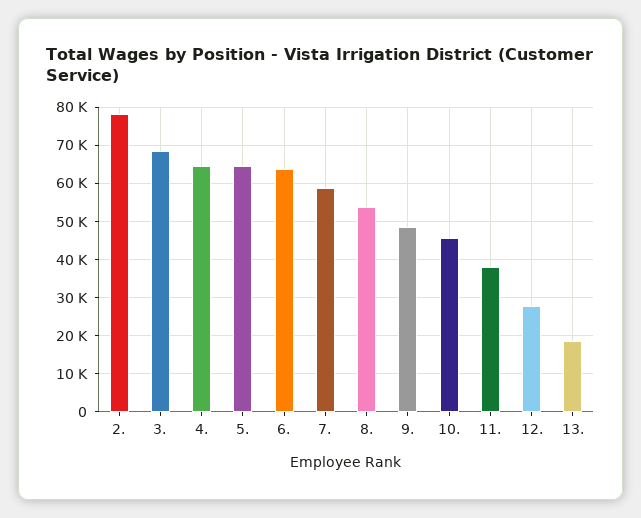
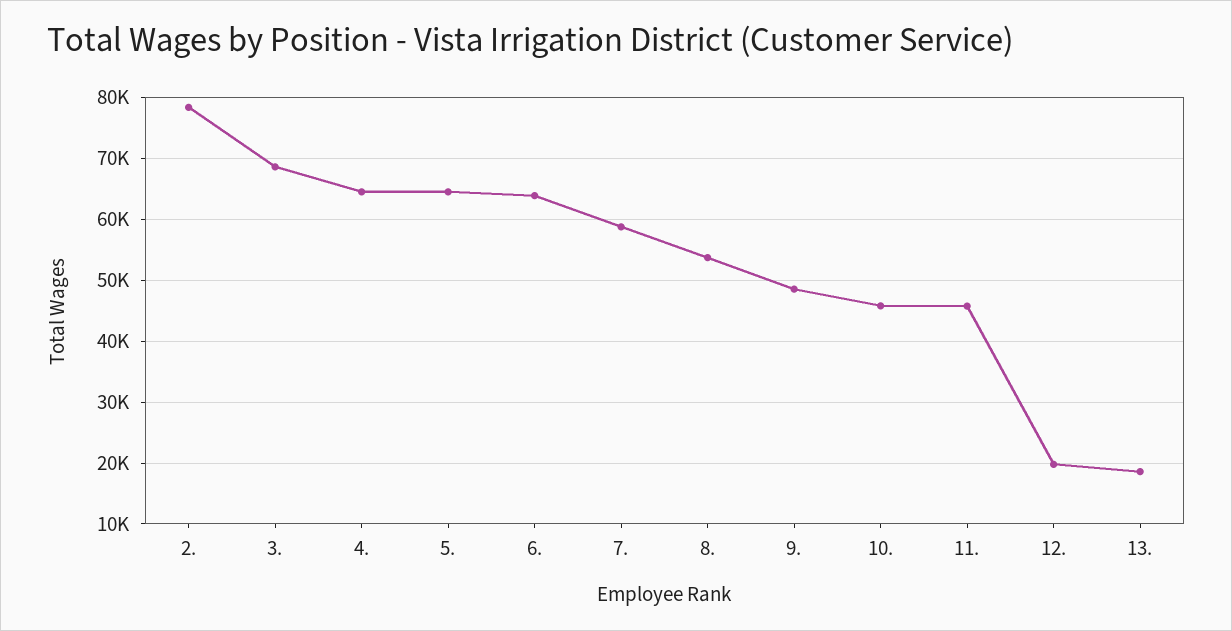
11.: 38000 -> 46000
12.: 28000 -> 20000

